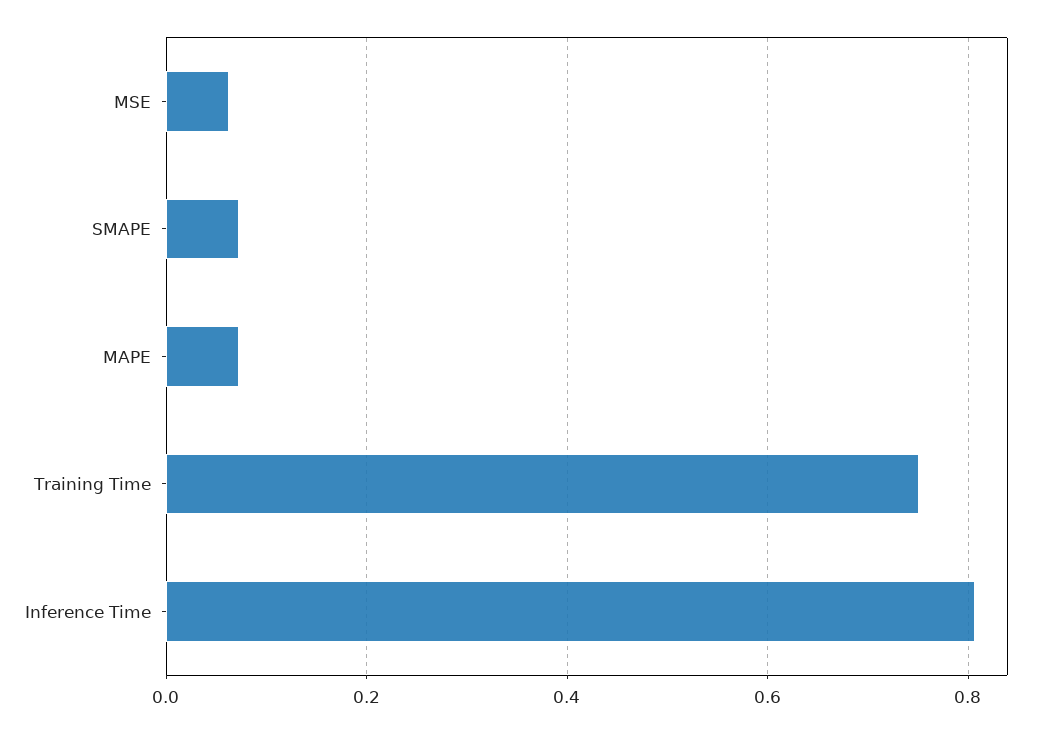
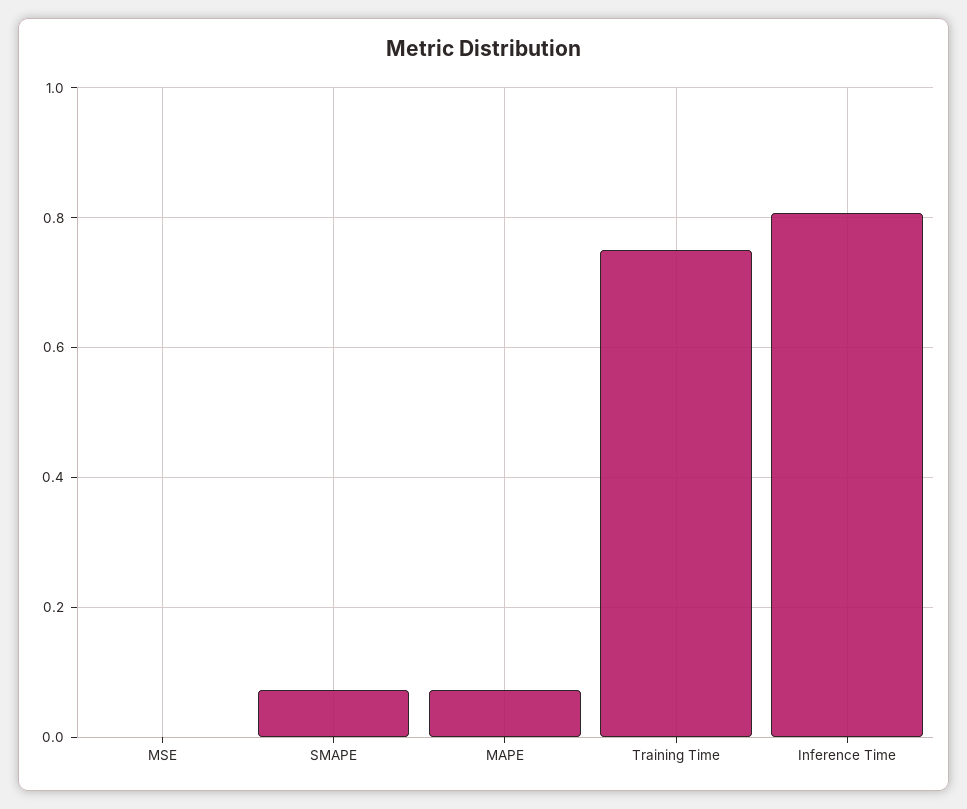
MSE: 0.06 -> 0

